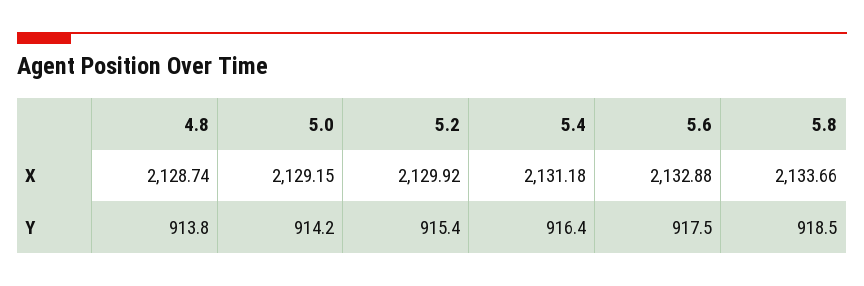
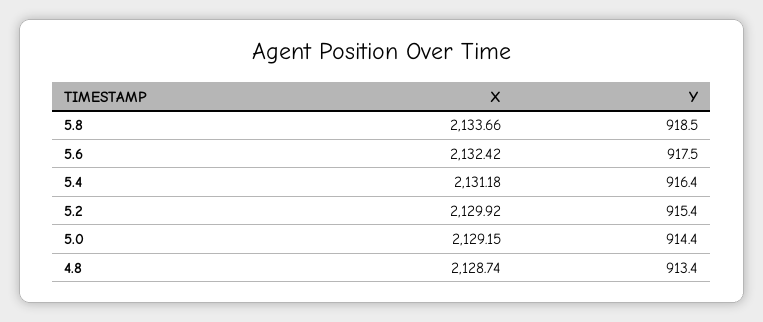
5.6, X: 2132.88 -> 2132.42
4.8, Y: 913.8 -> 913.4
5.0, Y: 914.2 -> 914.4

